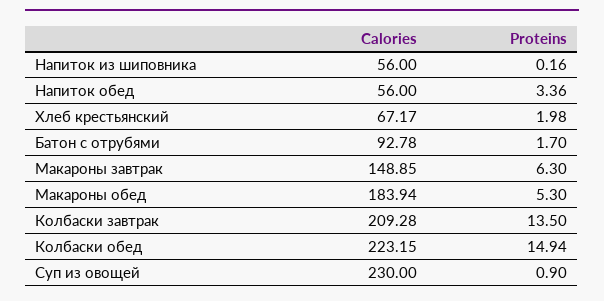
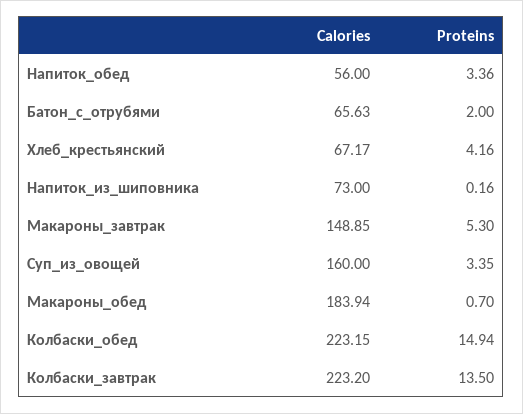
Calories, Напиток из шиповника: 56 -> 73
Proteins, Хлеб крестьянский: 1.98 -> 4.16
Calories, Батон с отрубями: 92.78 -> 65.63
Proteins, Батон с отрубями: 1.7 -> 2
Proteins, Макароны завтрак: 6.3 -> 5.3
Proteins, Макароны обед: 5.3 -> 0.7
Calories, Колбаски завтрак: 209.28 -> 223.2
Calories, Суп из овощей: 230 -> 160
Proteins, Суп из овощей: 0.9 -> 3.35

